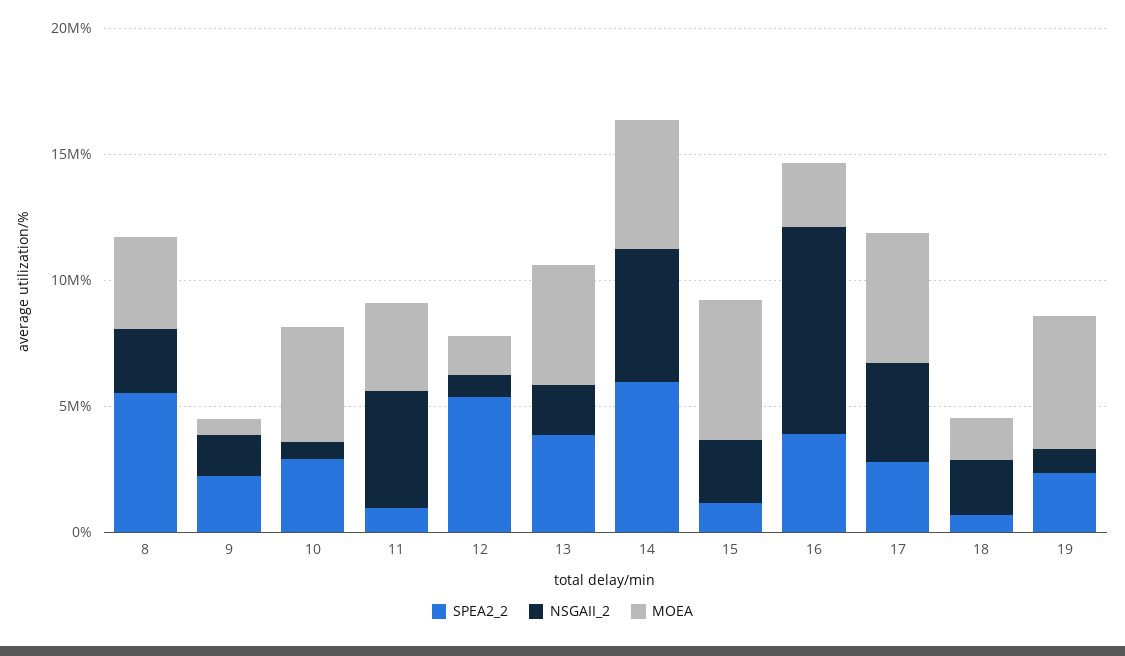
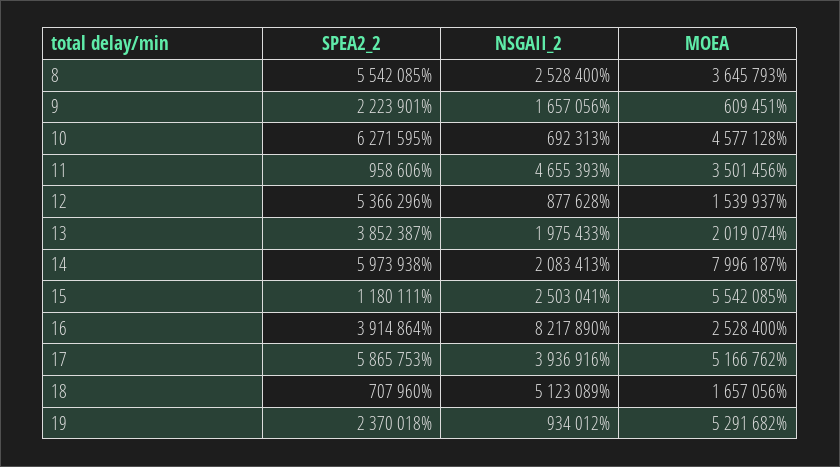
SPEA2_2, 10: 3000000 -> 6271595
MOEA, 13: 5000000 -> 2019074
NSGAII_2, 14: 5000000 -> 2083413
MOEA, 14: 5000000 -> 7996187
SPEA2_2, 17: 3000000 -> 5865753
NSGAII_2, 18: 2000000 -> 5123089

